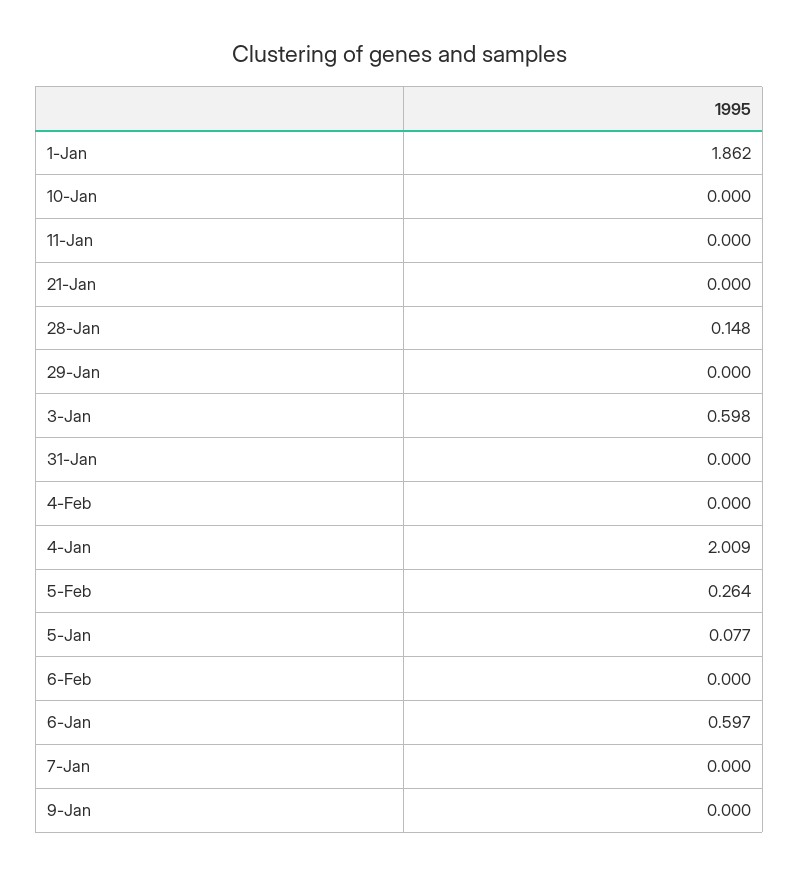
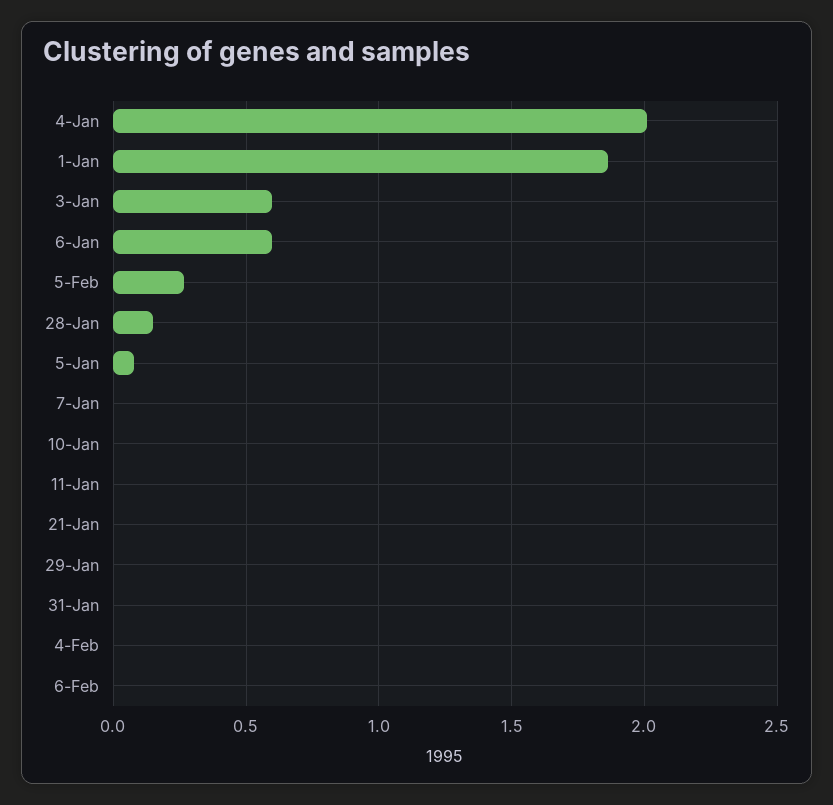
9-Jan: 0 -> none

